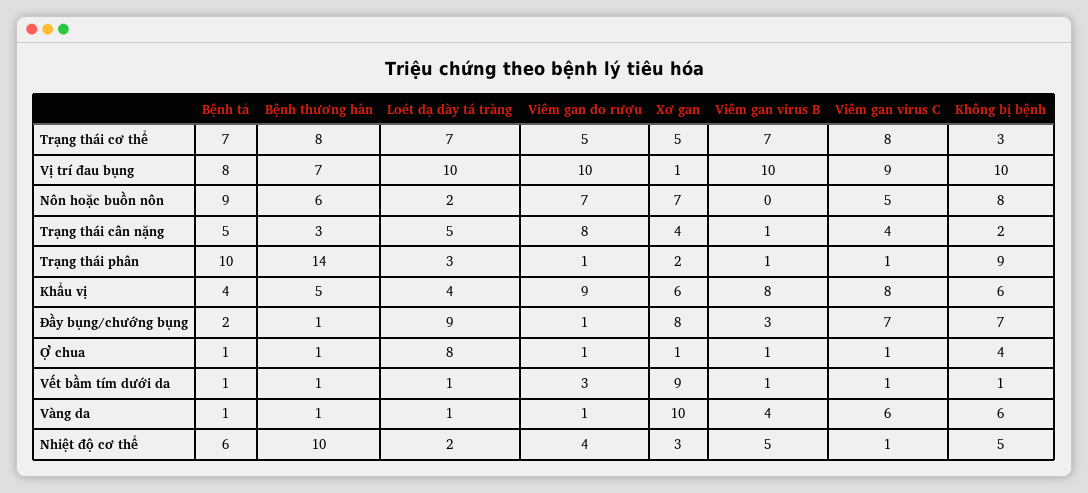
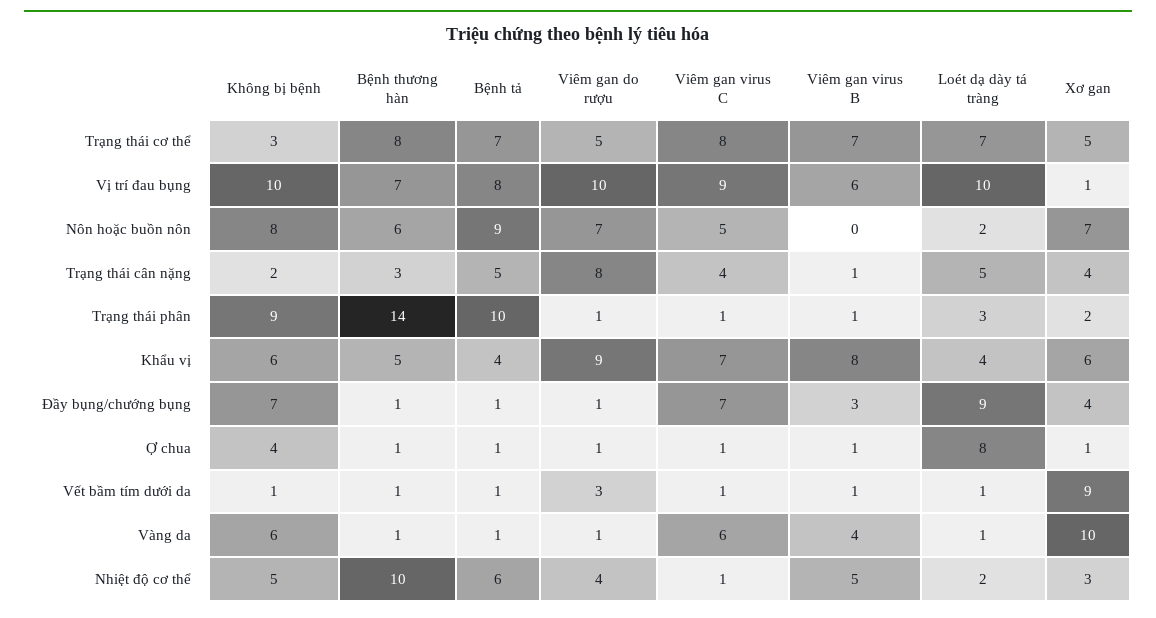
Viêm gan virus B, Vị trí đau bụng: 10 -> 6
Viêm gan virus C, Khẩu vị: 8 -> 7
Bệnh tả, Đầy bụng/chướng bụng: 2 -> 1
Xơ gan, Đầy bụng/chướng bụng: 8 -> 4

